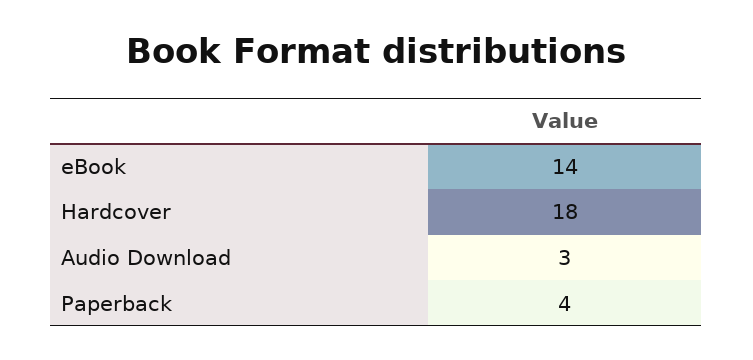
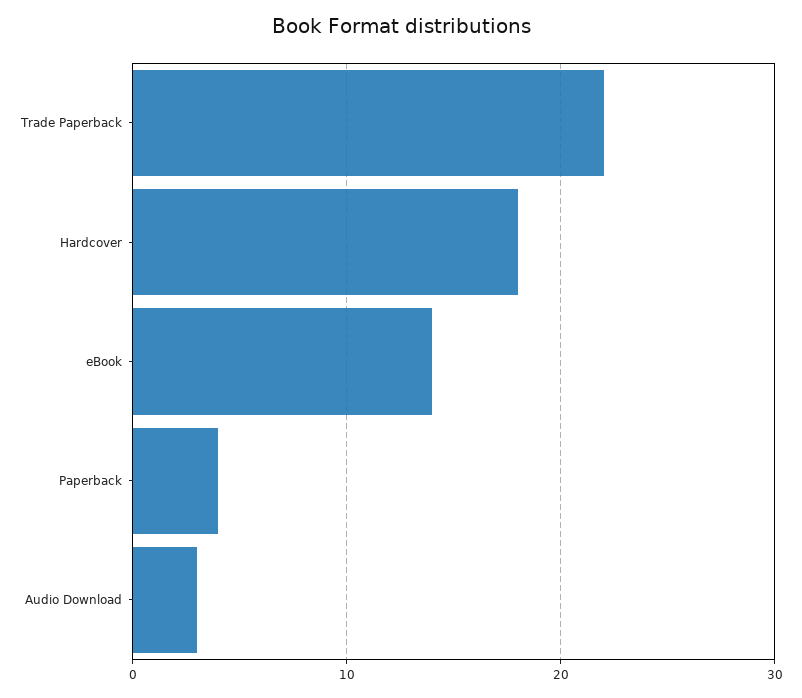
Trade Paperback: none -> 22

